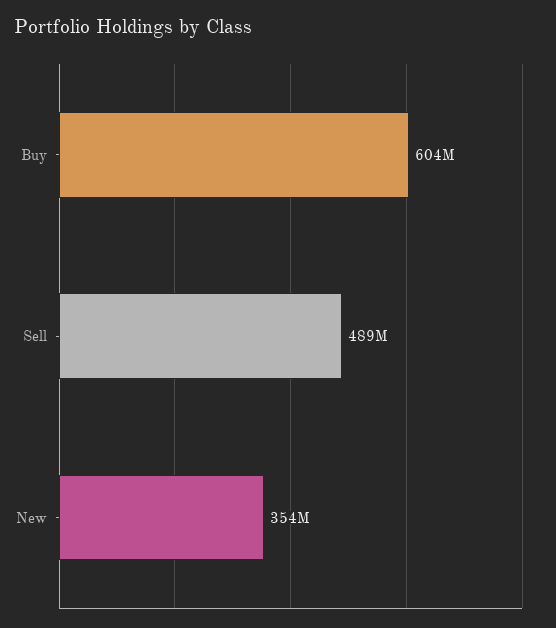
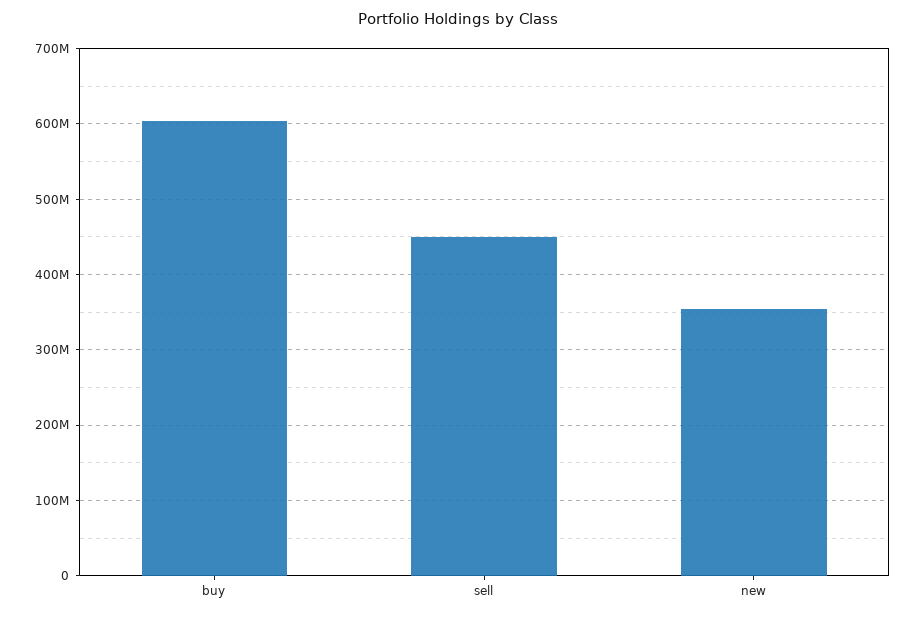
Sell: 489000000 -> 450000000

